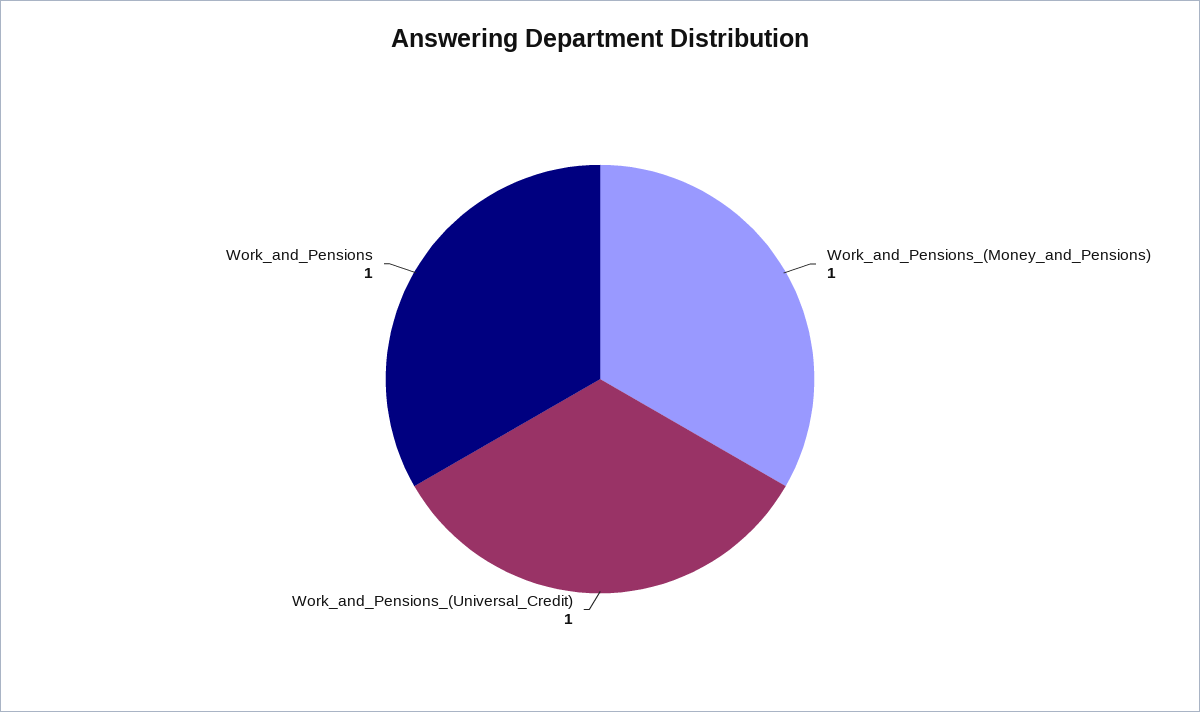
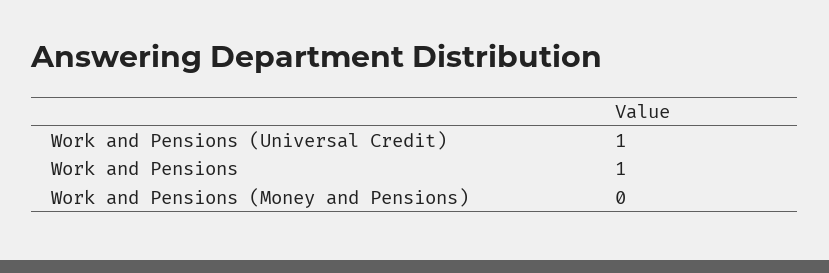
Work_and_Pensions_(Money_and_Pensions): 1 -> 0

